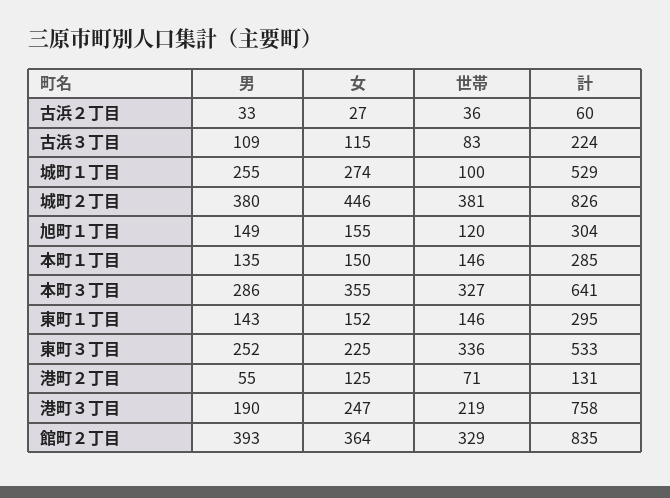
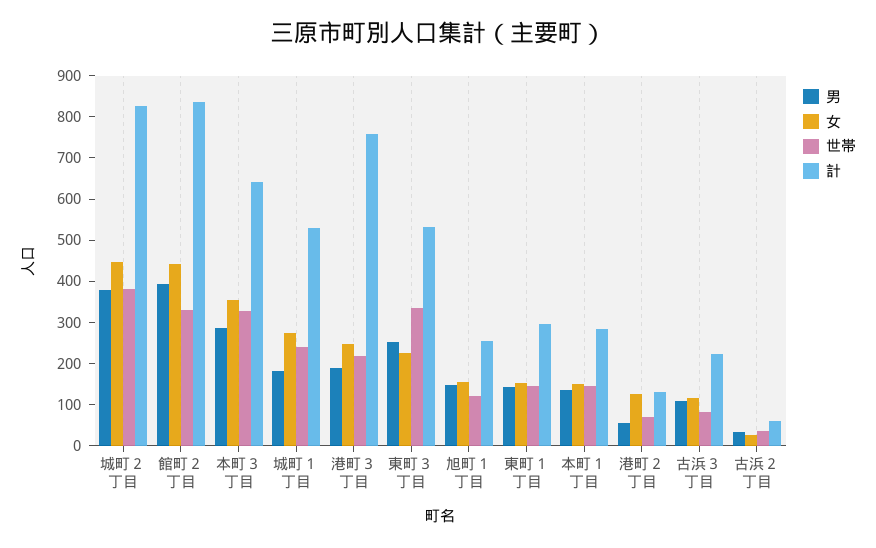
男, 城町１丁目: 255 -> 180
世帯, 城町１丁目: 100 -> 240
計, 旭町１丁目: 304 -> 260
女, 館町２丁目: 364 -> 440

